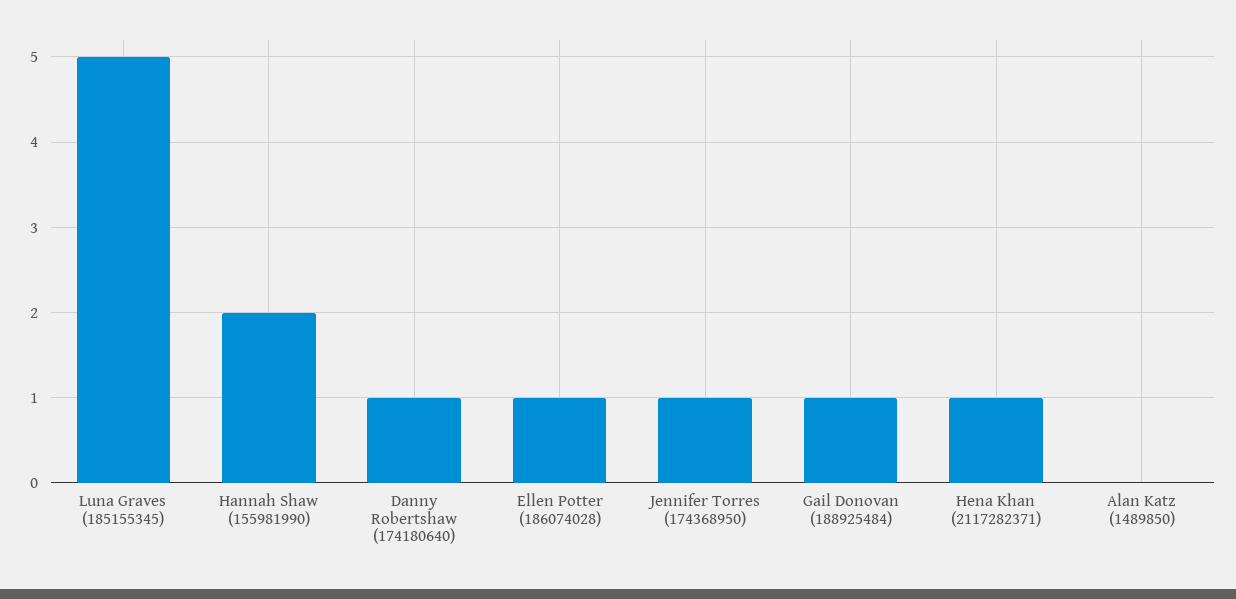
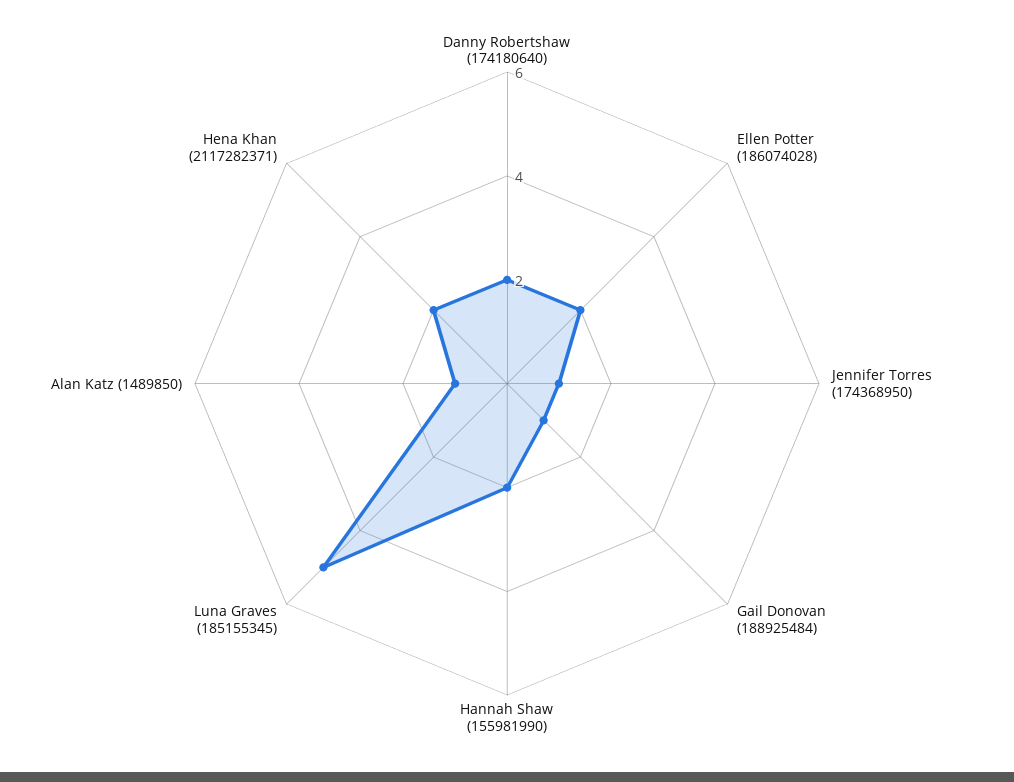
Danny Robertshaw (174180640): 1 -> 2
Ellen Potter (186074028): 1 -> 2
Hena Khan (2117282371): 1 -> 2
Alan Katz (1489850): 0 -> 1

